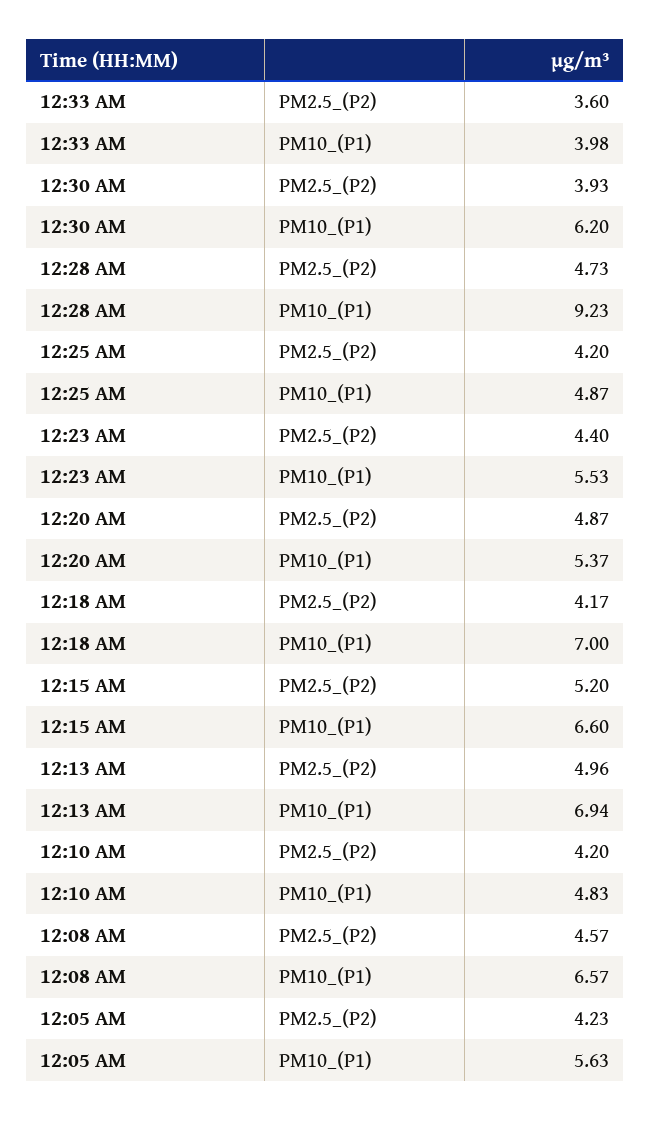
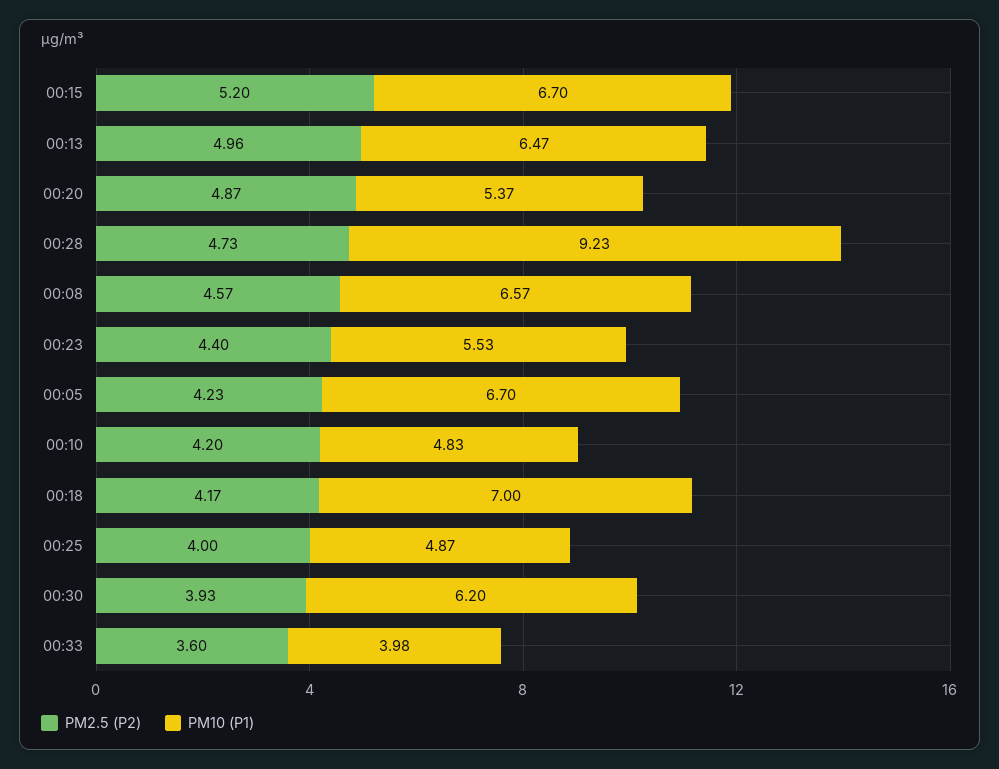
PM2.5_(P2), 12:25 AM: 4.2 -> 4
PM10_(P1), 12:15 AM: 6.6 -> 6.7
PM10_(P1), 12:13 AM: 6.94 -> 6.47
PM10_(P1), 12:05 AM: 5.63 -> 6.7

